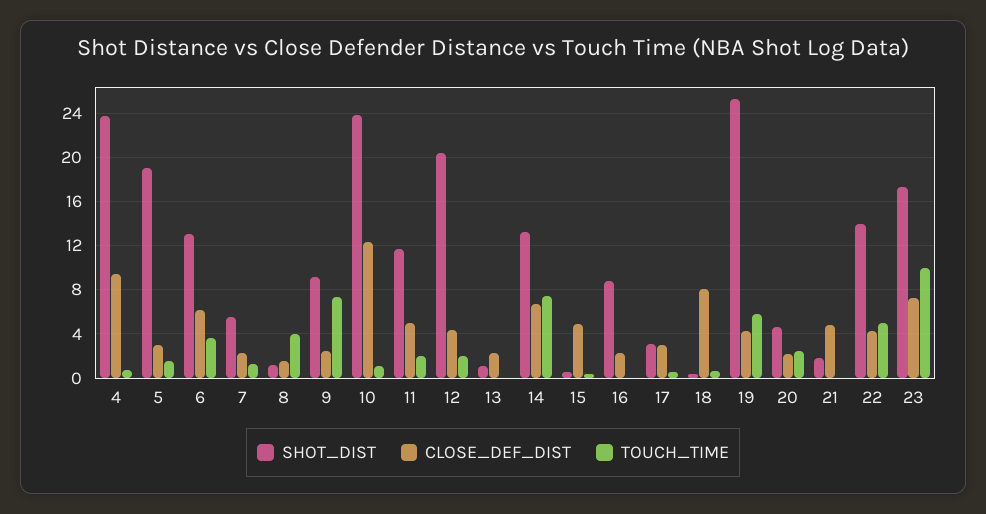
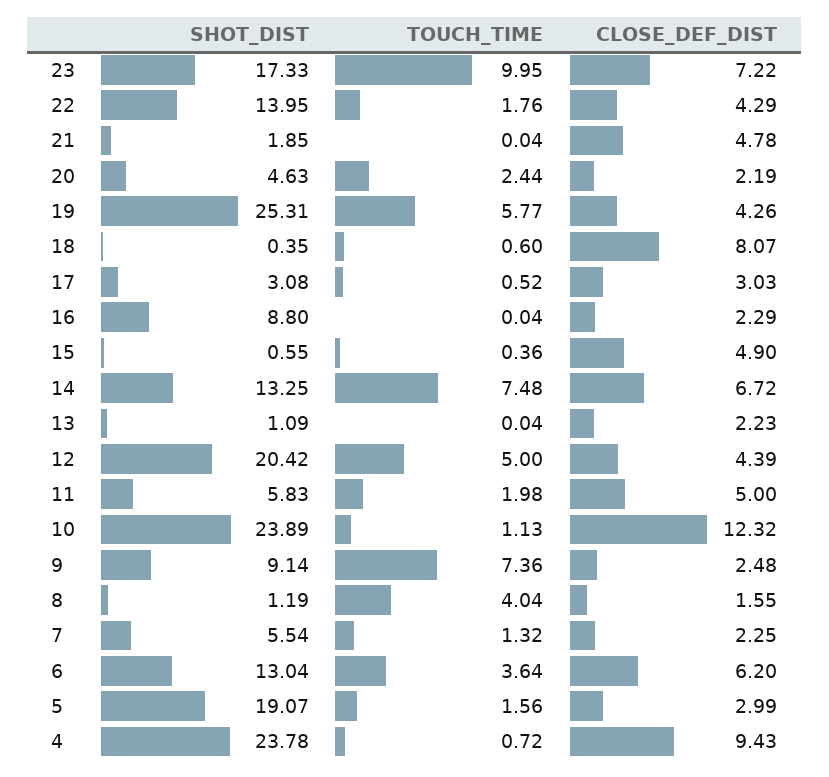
SHOT_DIST, 11: 12 -> 5.83
TOUCH_TIME, 12: 2 -> 5
TOUCH_TIME, 22: 5 -> 1.76

